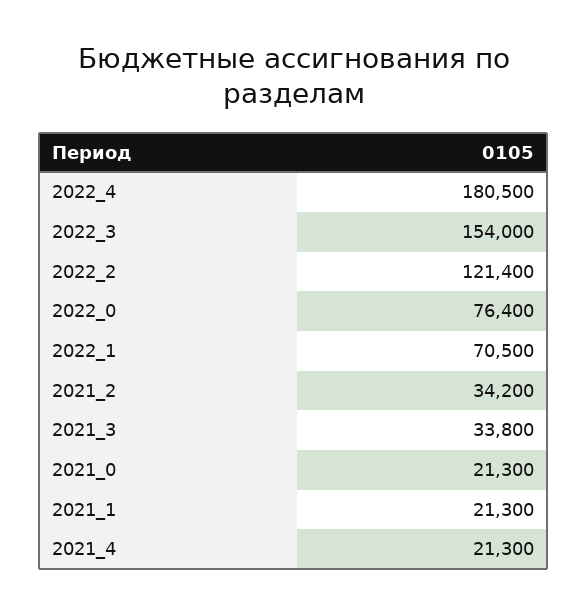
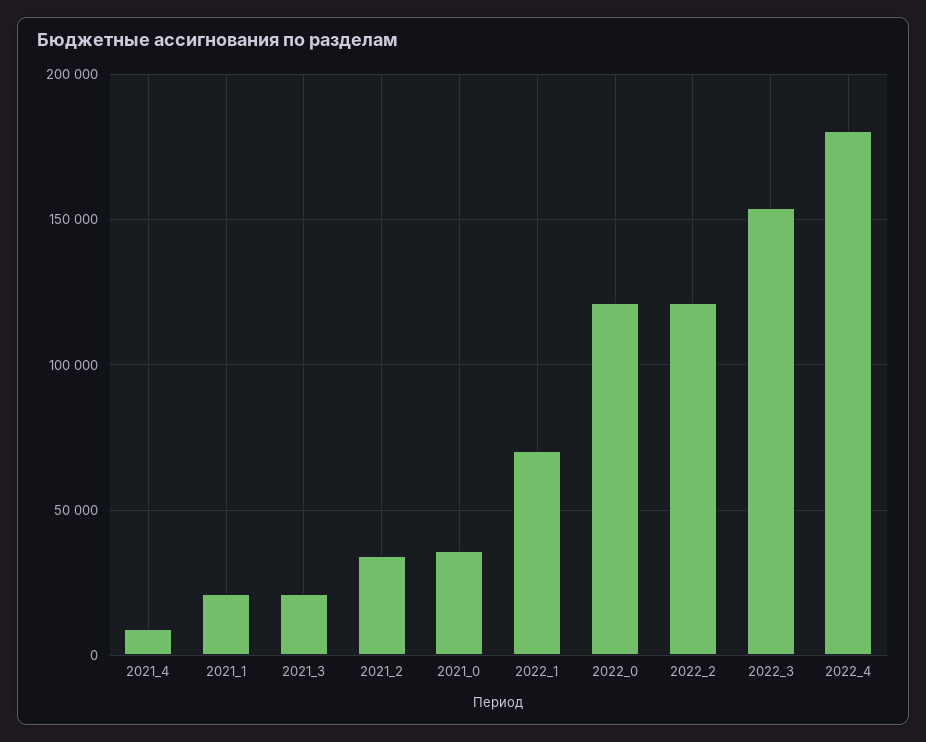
2022_0: 76400 -> 120000
2021_3: 33800 -> 20000
2021_0: 21300 -> 35000
2021_4: 21300 -> 10000

